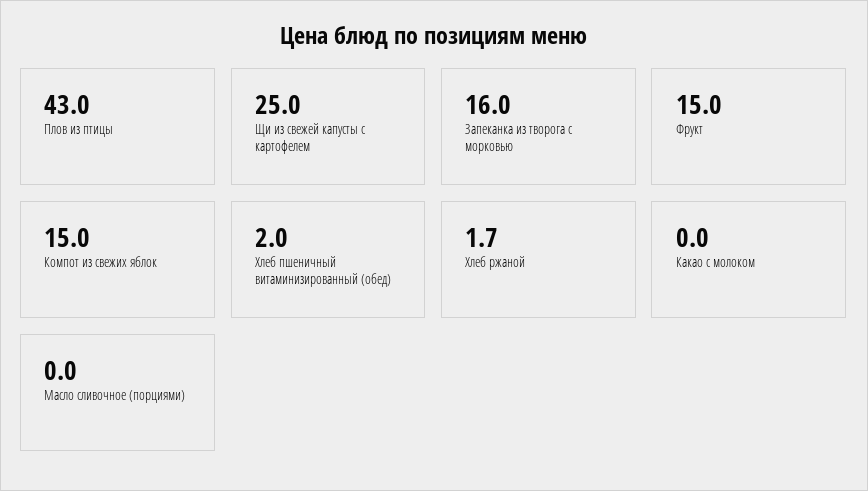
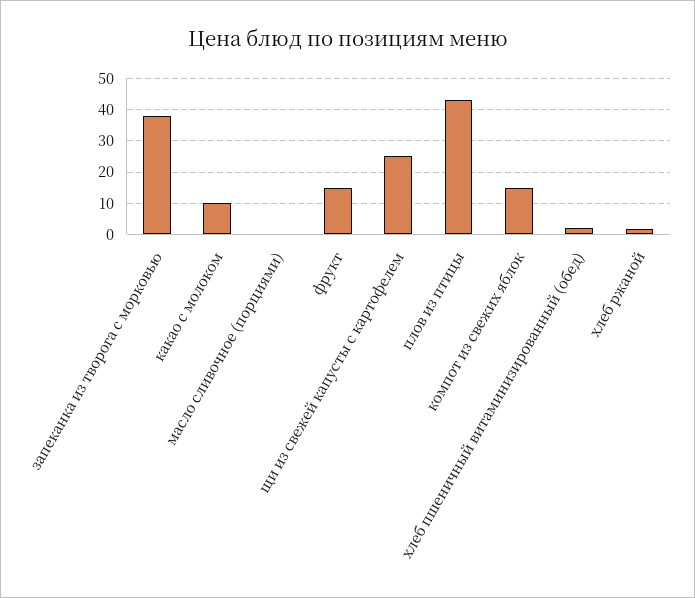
Запеканка из творога с морковью: 16 -> 38
Какао с молоком: 0 -> 10

